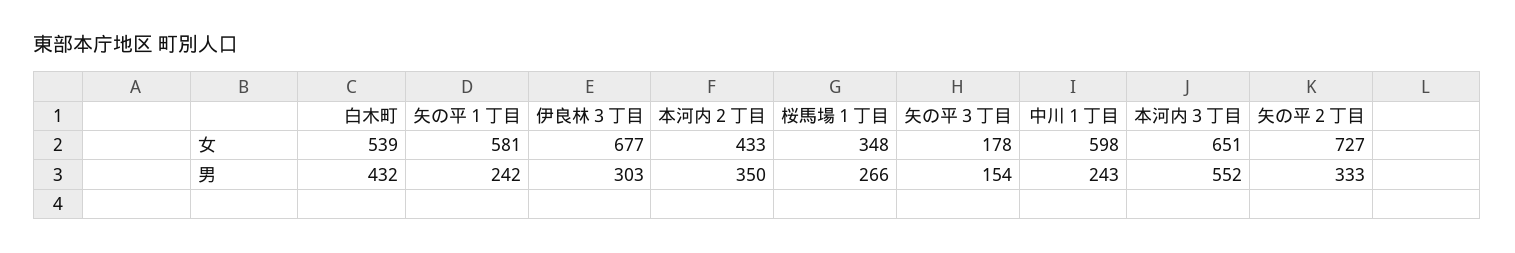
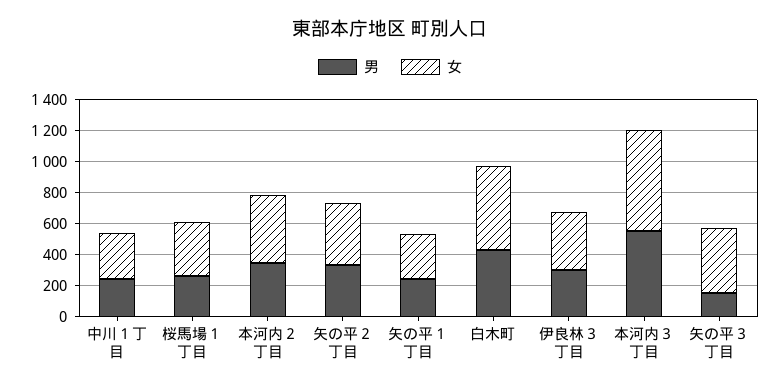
女, 矢の平１丁目: 581 -> 300
女, 伊良林３丁目: 677 -> 400
女, 矢の平３丁目: 178 -> 400
女, 中川１丁目: 598 -> 300
女, 矢の平２丁目: 727 -> 400

